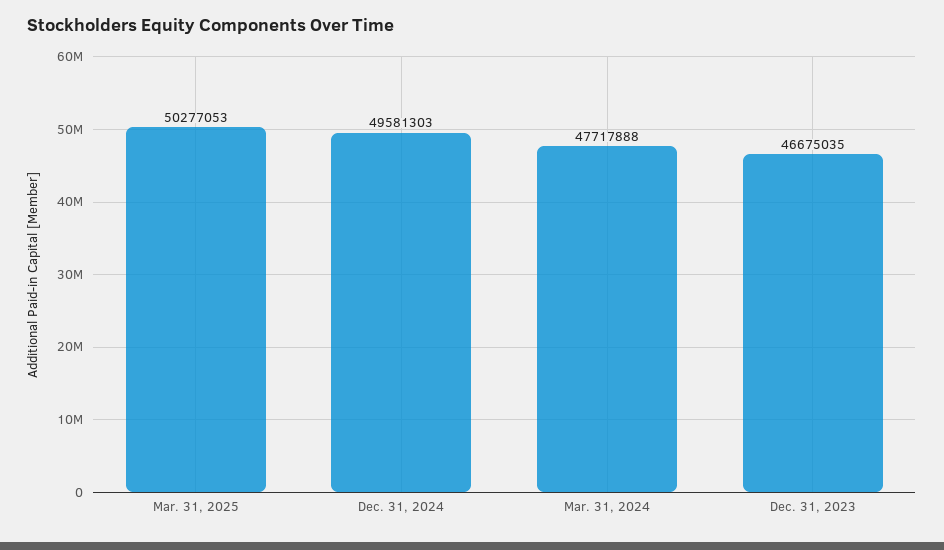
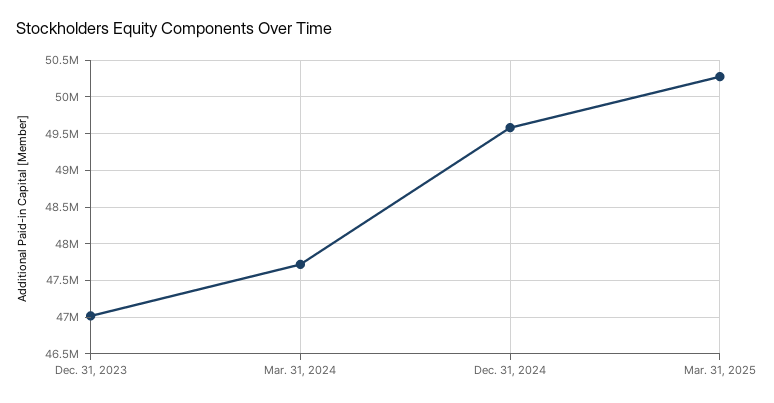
Dec. 31, 2023: 46675035 -> 47000000

